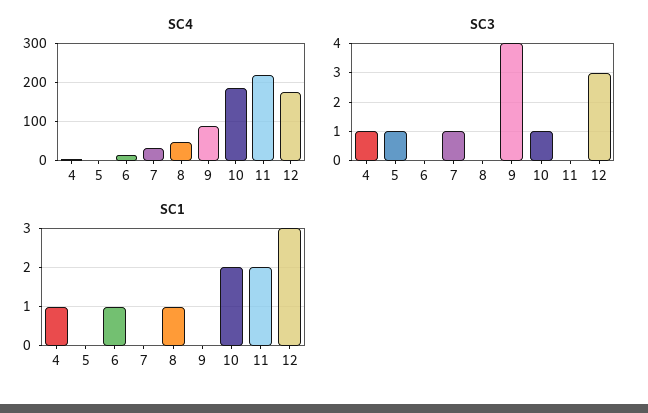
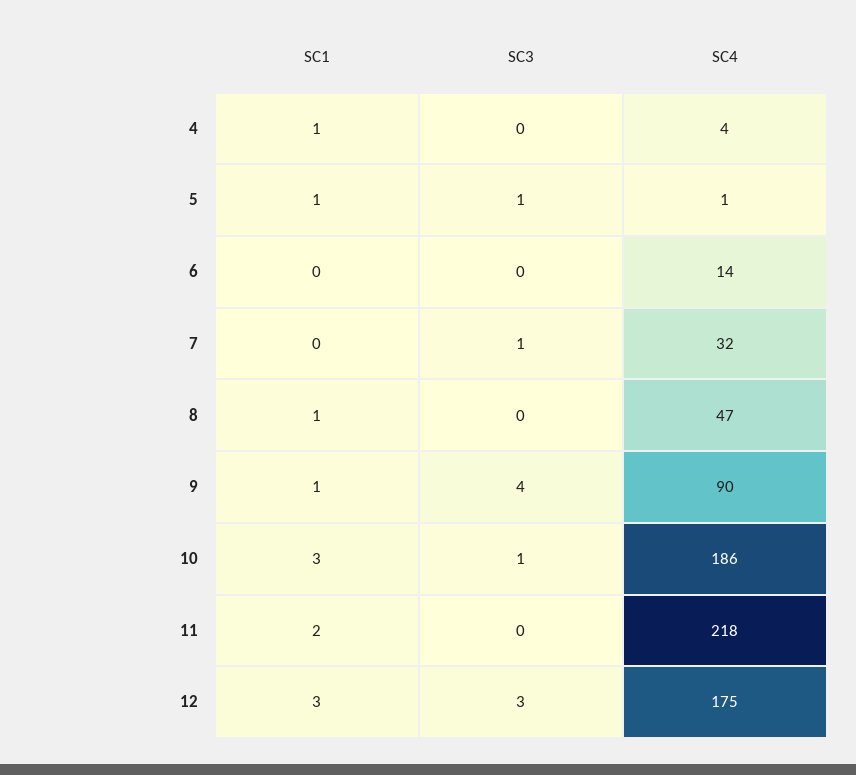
SC3, 4: 1 -> 0
SC1, 5: 0 -> 1
SC1, 6: 1 -> 0
SC1, 9: 0 -> 1
SC1, 10: 2 -> 3

